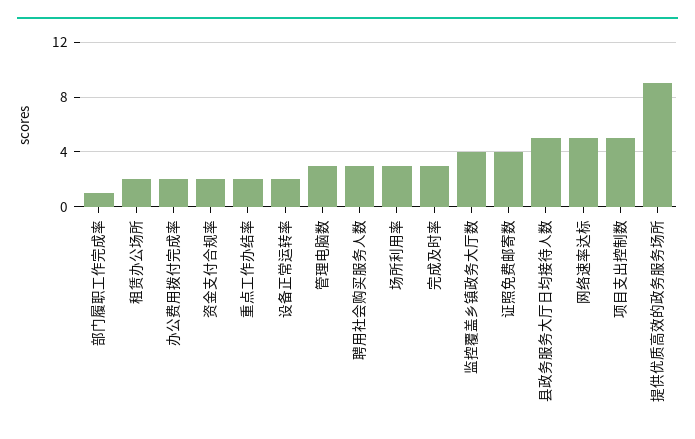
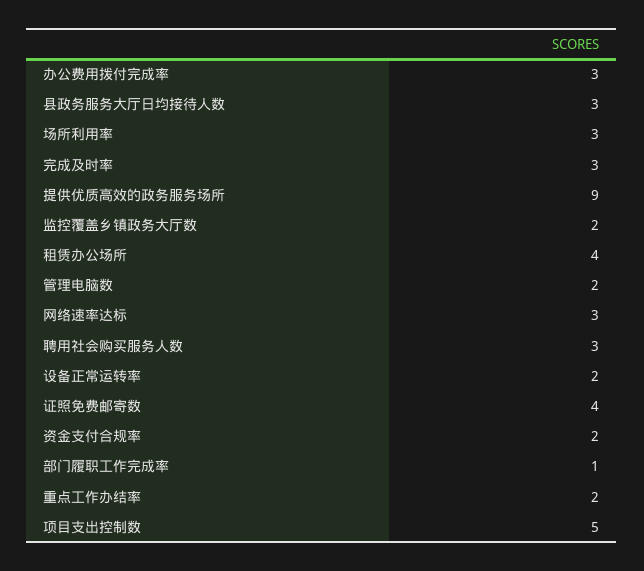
租赁办公场所: 2 -> 4
办公费用拨付完成率: 2 -> 3
管理电脑数: 3 -> 2
监控覆盖乡镇政务大厅数: 4 -> 2
县政务服务大厅日均接待人数: 5 -> 3
网络速率达标: 5 -> 3

